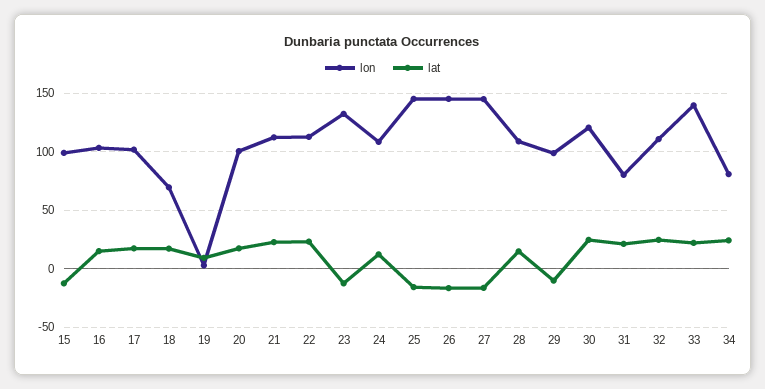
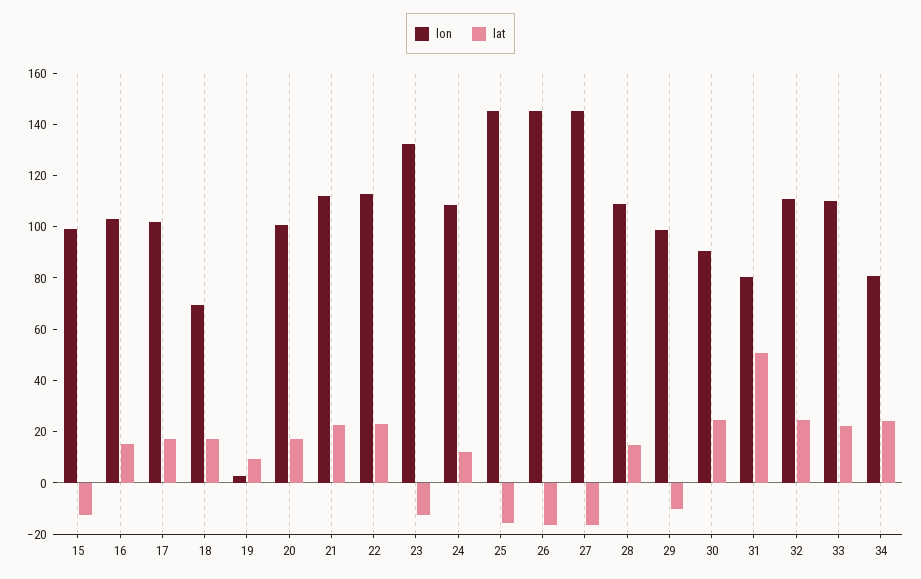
lon, 30: 120 -> 90
lat, 31: 20 -> 50
lon, 33: 140 -> 110

